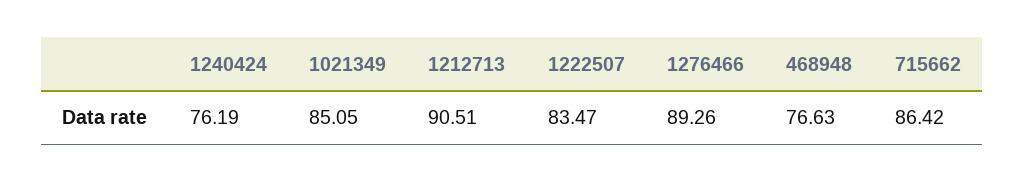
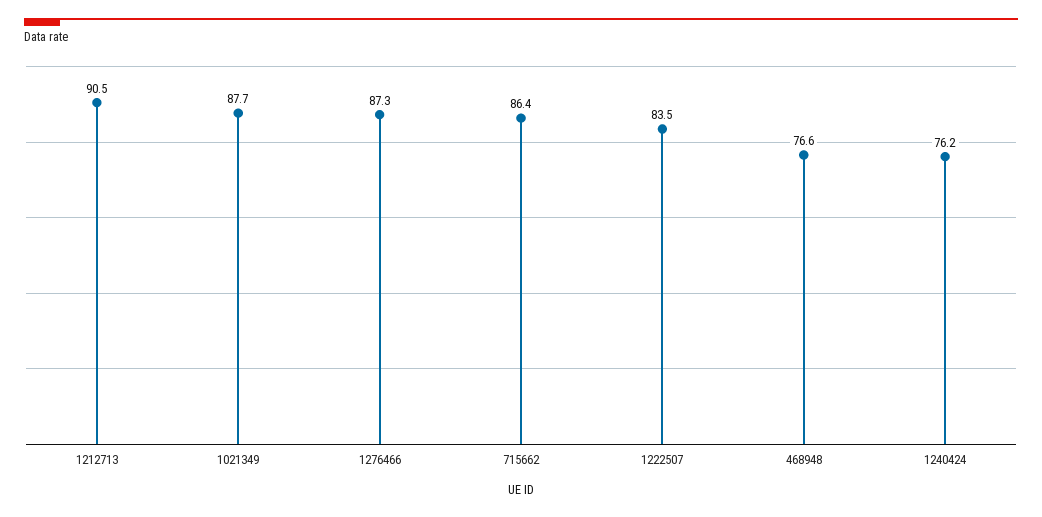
1021349: 85.05 -> 87.7
1276466: 89.26 -> 87.3

